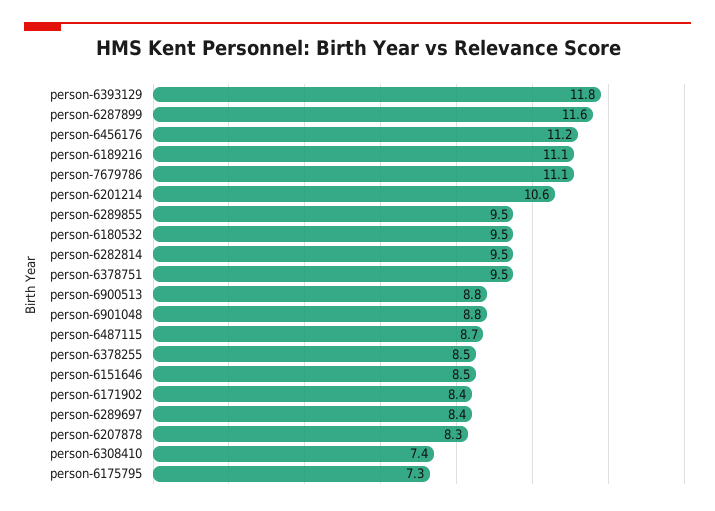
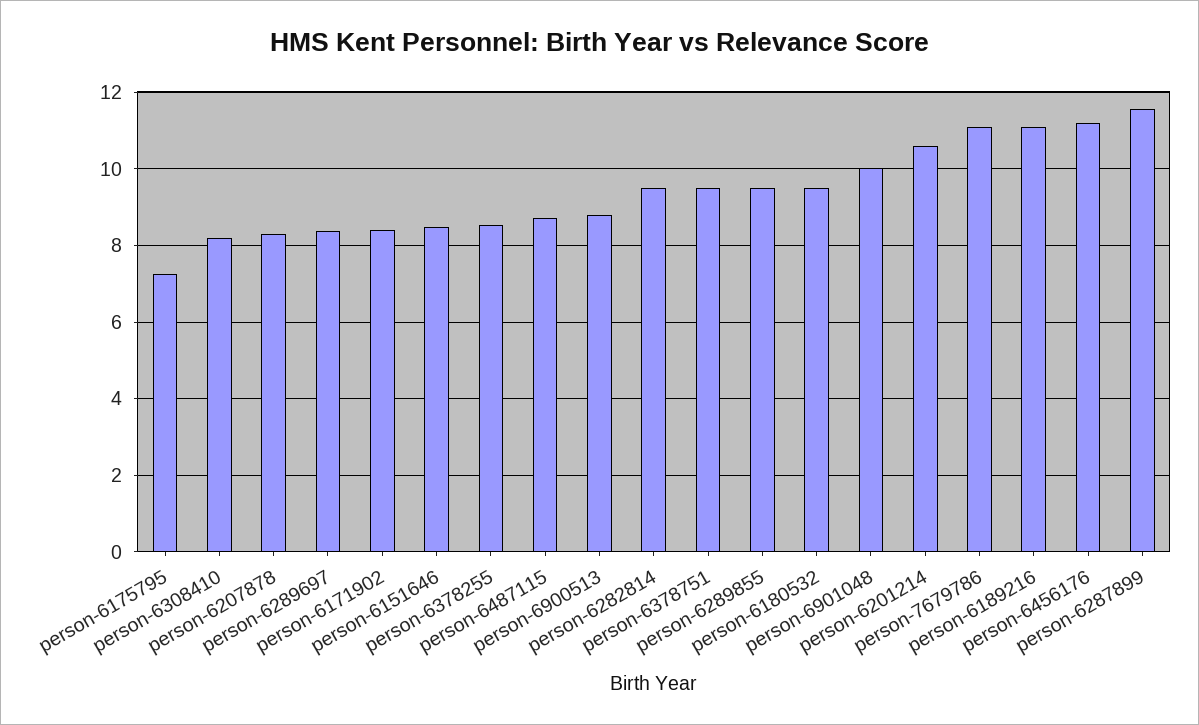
person-6393129: 11.8 -> none
person-6901048: 8.8 -> 10
person-6308410: 7.4 -> 8.2

